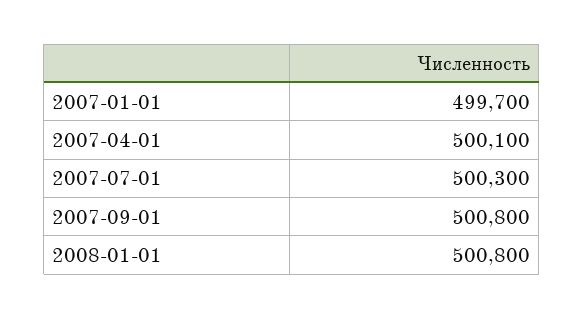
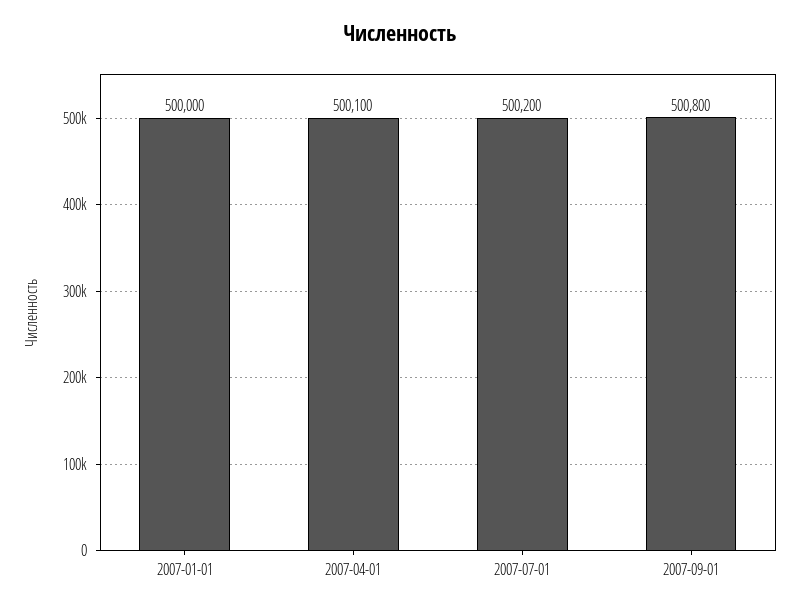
2007-01-01: 499700 -> 500000
2007-07-01: 500300 -> 500200
2008-01-01: 500800 -> none

